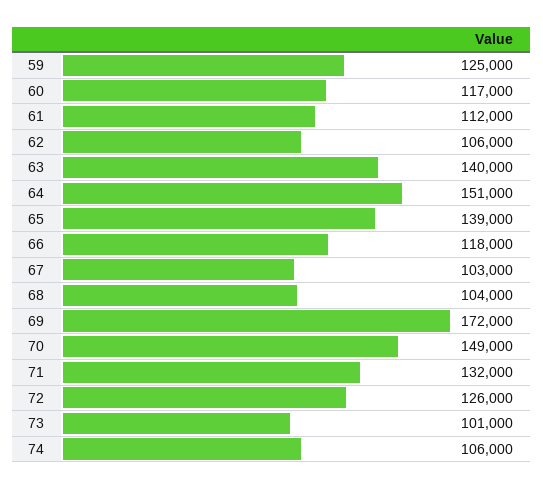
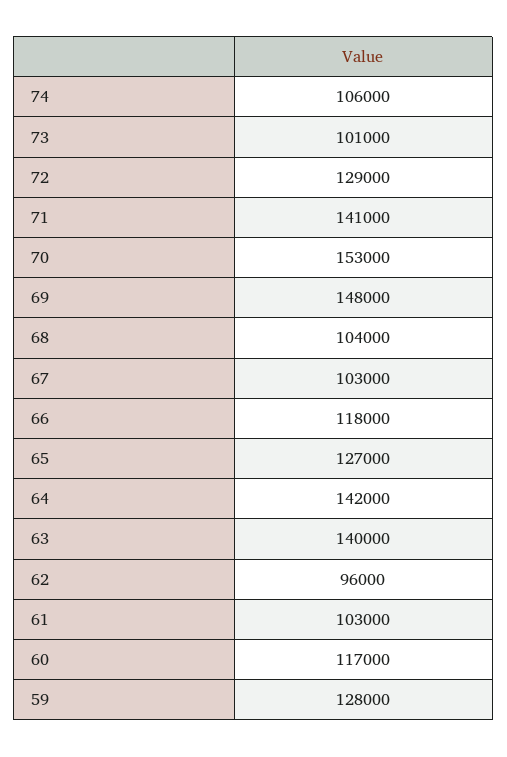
59: 125000 -> 128000
61: 112000 -> 103000
62: 106000 -> 96000
64: 151000 -> 142000
65: 139000 -> 127000
69: 172000 -> 148000
70: 149000 -> 153000
71: 132000 -> 141000
72: 126000 -> 129000

